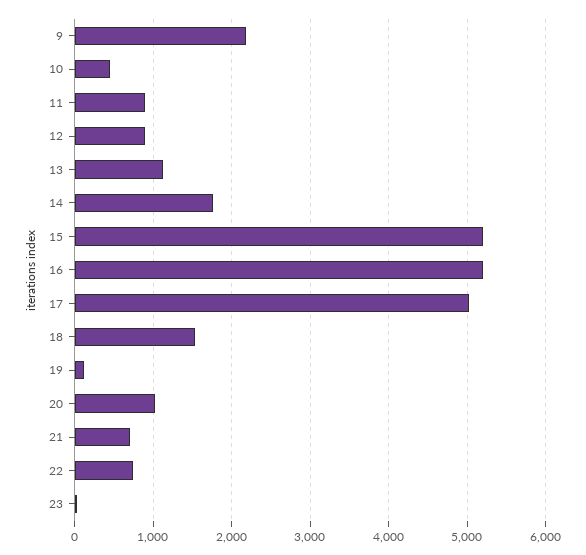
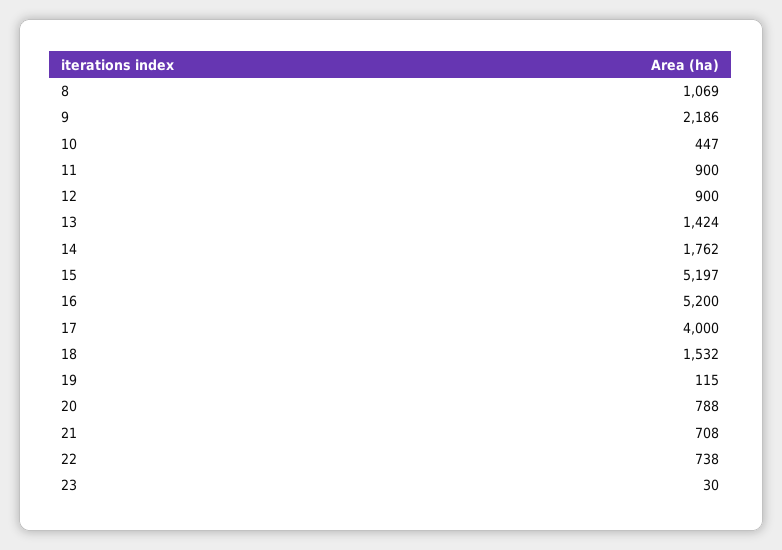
13: 1100 -> 1424
17: 5000 -> 4000
20: 1000 -> 788
8: none -> 1069

